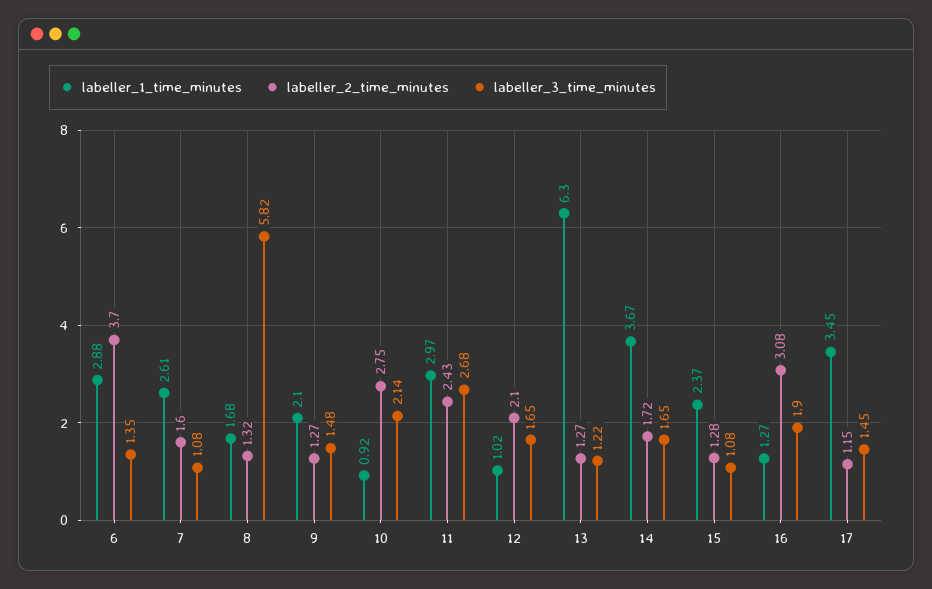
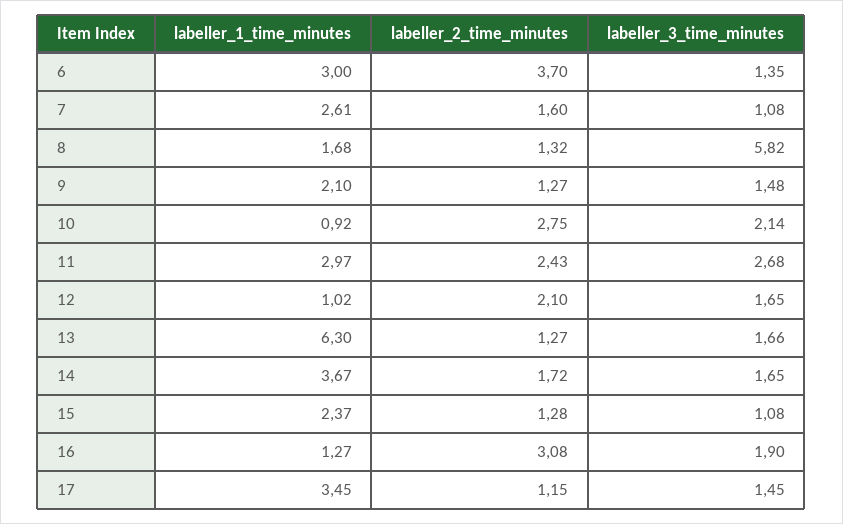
labeller_1_time_minutes, 6: 2.88 -> 3
labeller_3_time_minutes, 13: 1.22 -> 1.66

